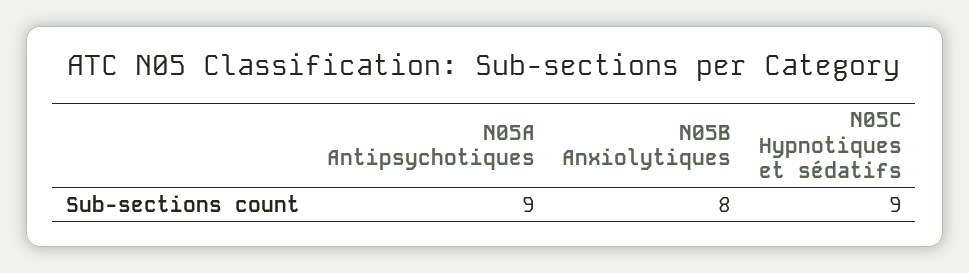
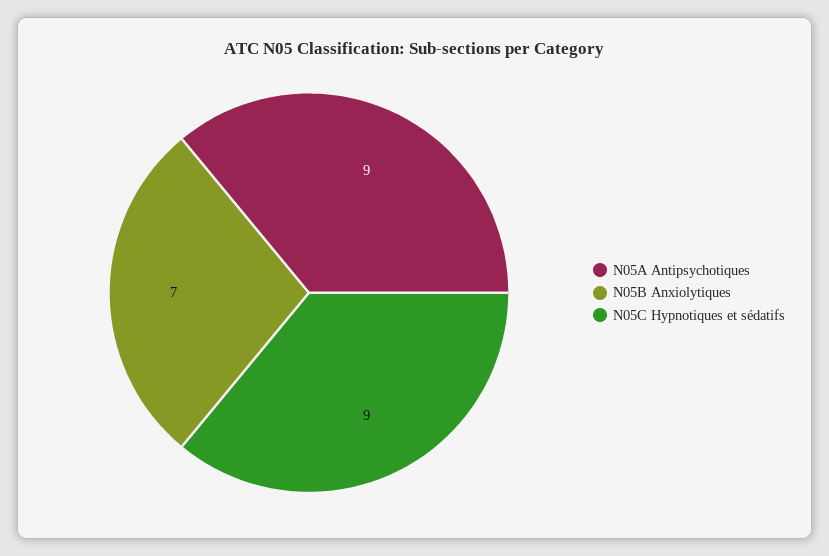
N05B Anxiolytiques: 8 -> 7

